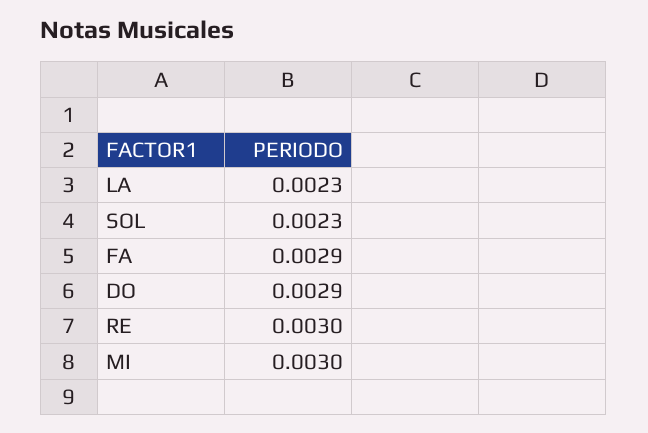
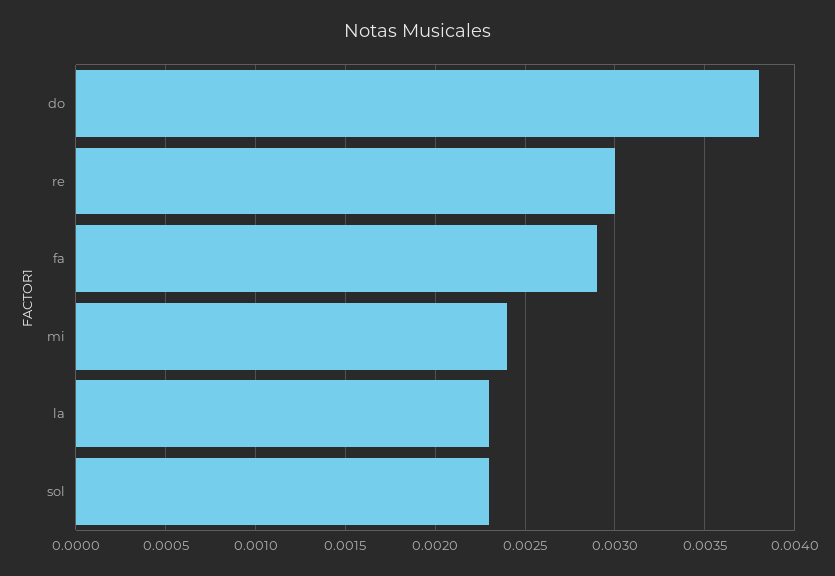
DO: 0.0029 -> 0.0038
MI: 0.003 -> 0.0024

